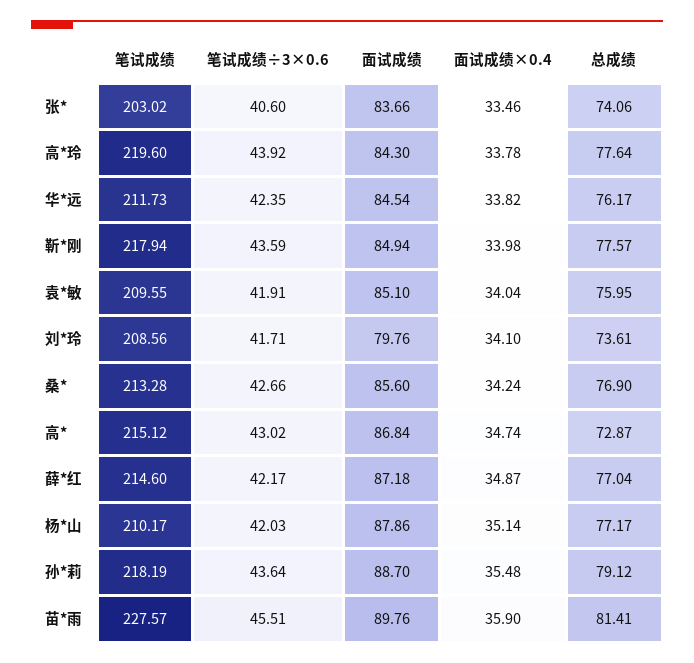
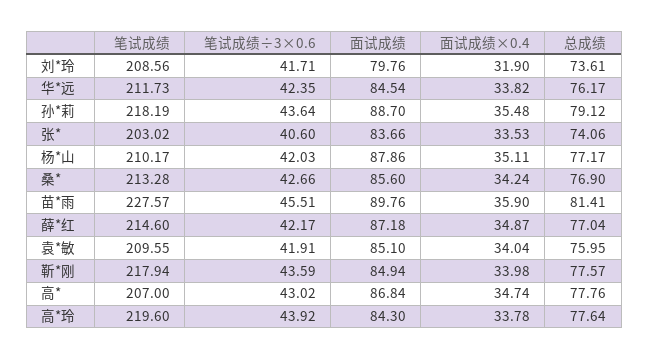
面试成绩×0.4, 张*: 33.46 -> 33.53
面试成绩×0.4, 刘*玲: 34.1 -> 31.9
笔试成绩, 高*: 215.12 -> 207
总成绩, 高*: 72.87 -> 77.76
面试成绩×0.4, 杨*山: 35.14 -> 35.11

